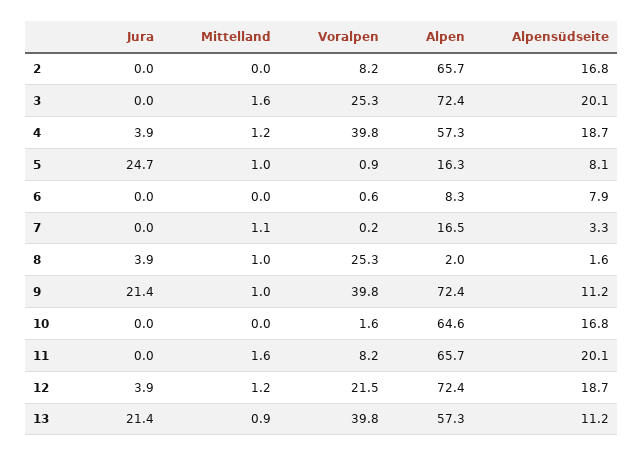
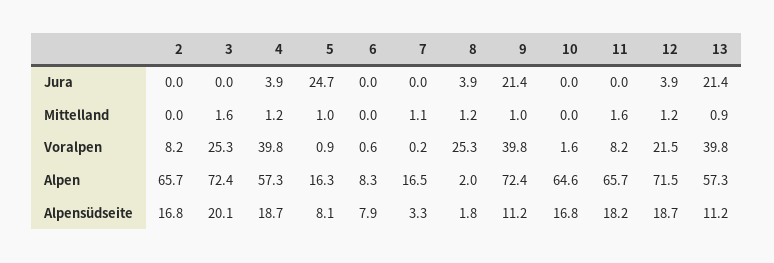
Mittelland, 8: 1 -> 1.2
Alpensüdseite, 8: 1.6 -> 1.8
Alpensüdseite, 11: 20.1 -> 18.2
Alpen, 12: 72.4 -> 71.5

